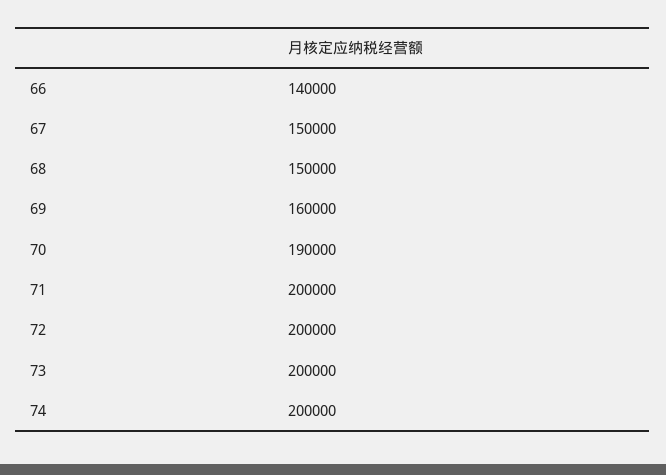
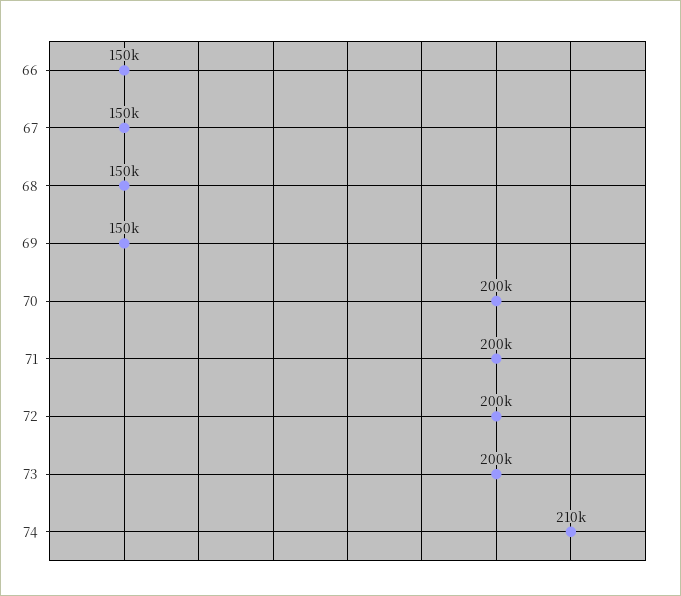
66: 140000 -> 150000
69: 160000 -> 150000
70: 190000 -> 200000
74: 200000 -> 210000

